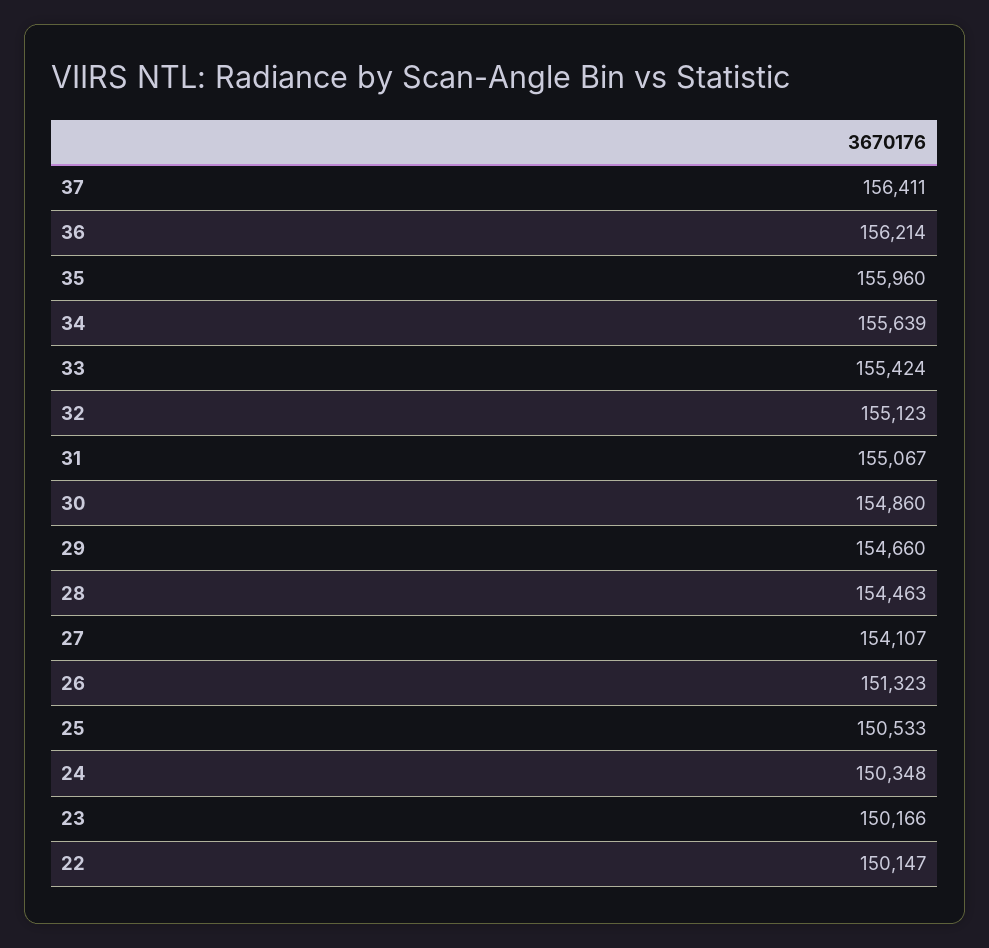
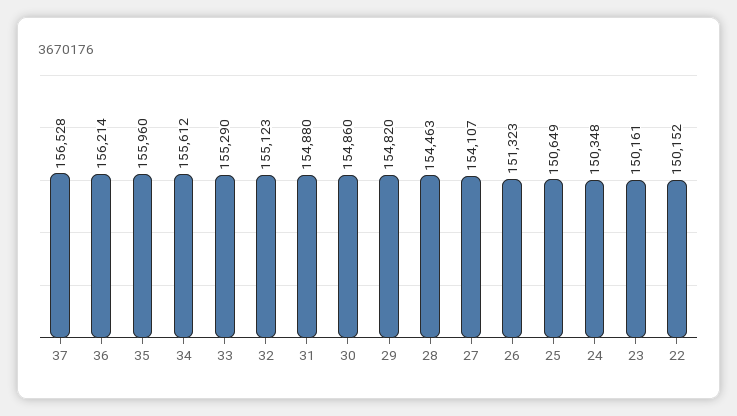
37: 156411 -> 156528
34: 155639 -> 155612
33: 155424 -> 155290
31: 155067 -> 154880
29: 154660 -> 154820
25: 150533 -> 150649
23: 150166 -> 150161
22: 150147 -> 150152

